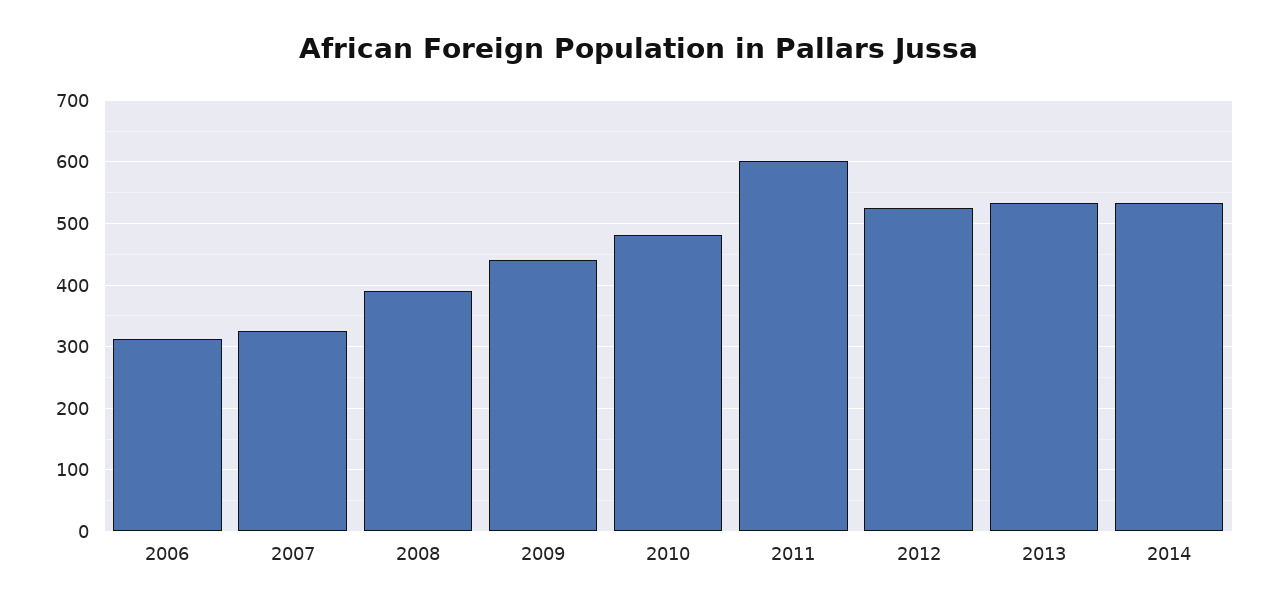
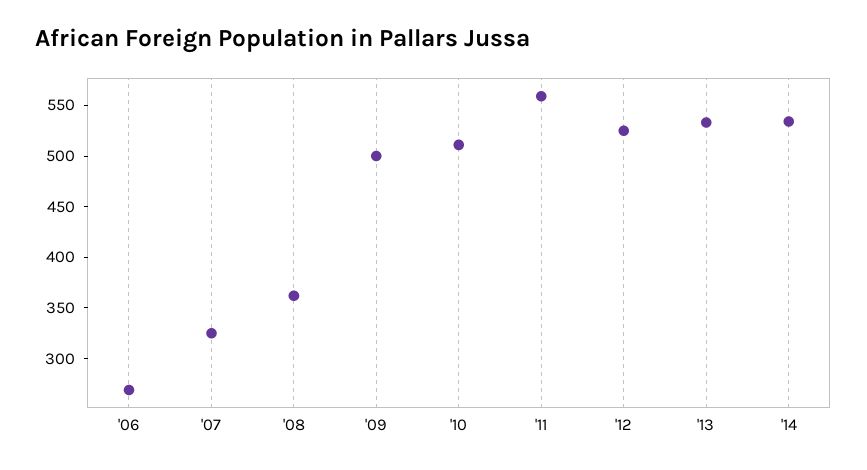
2006: 310 -> 270
2008: 390 -> 360
2009: 440 -> 500
2010: 480 -> 510
2011: 600 -> 560

